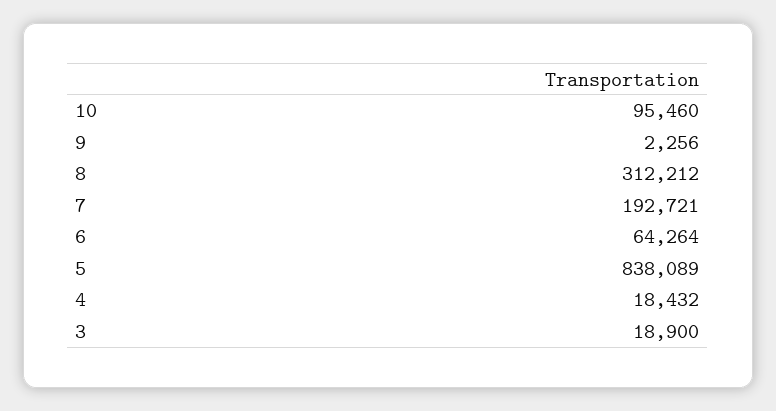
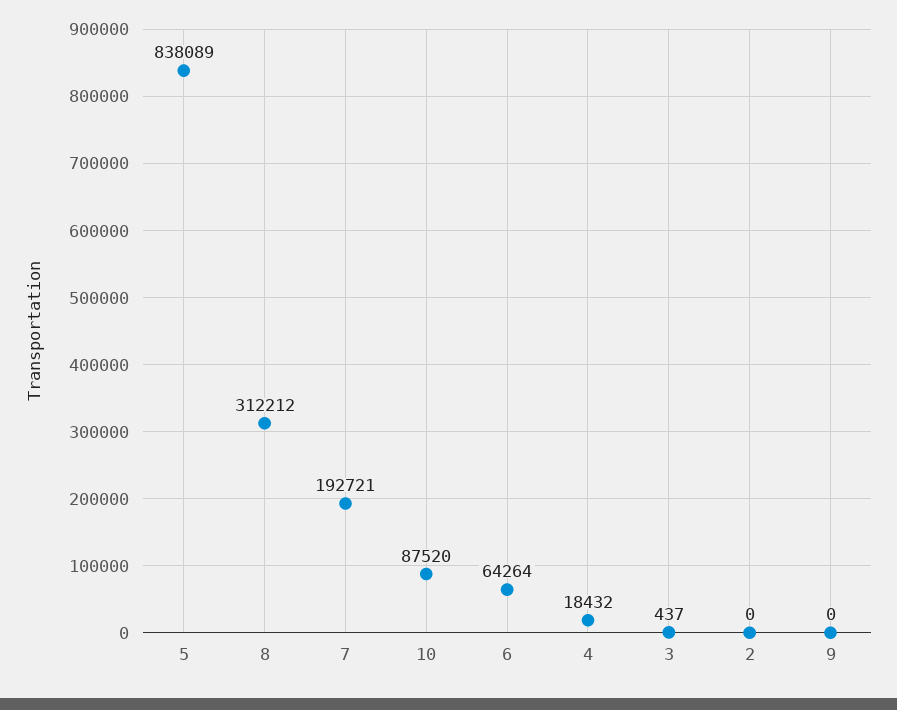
10: 95460 -> 87520
9: 2256 -> 0
3: 18900 -> 437
2: none -> 0

